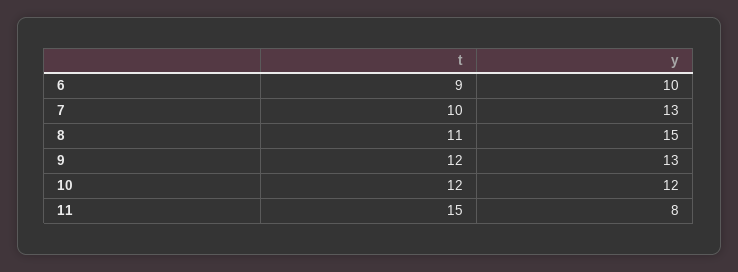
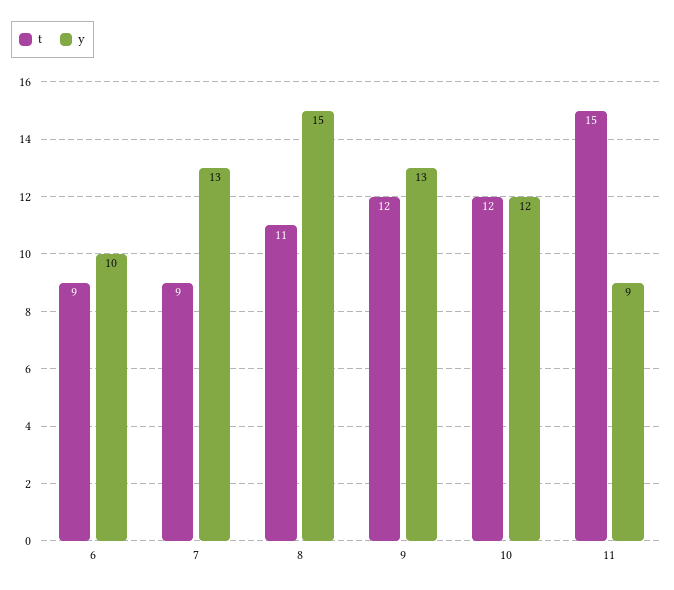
t, 7: 10 -> 9
y, 11: 8 -> 9

